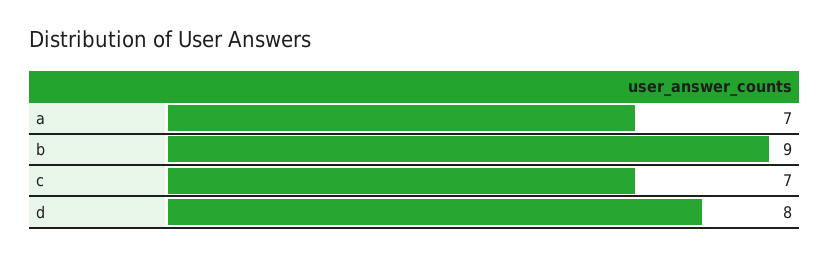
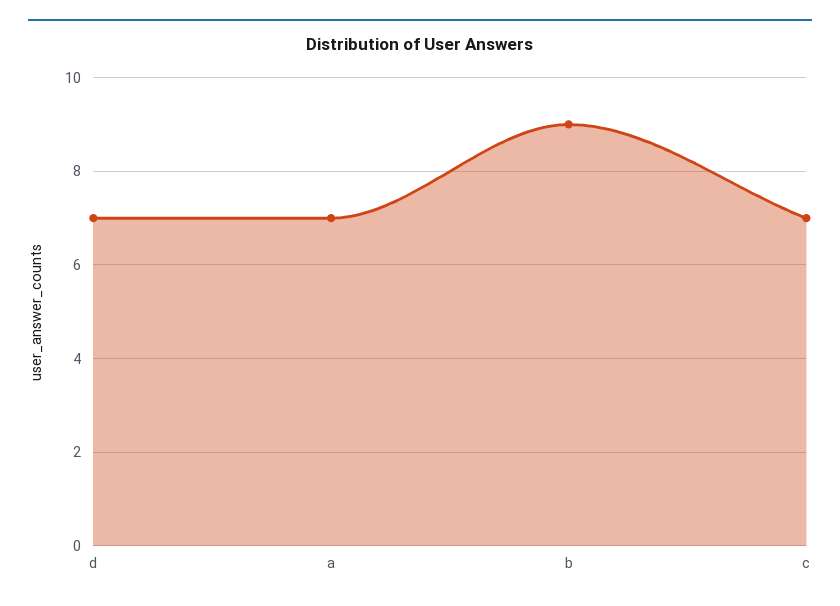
d: 8 -> 7

